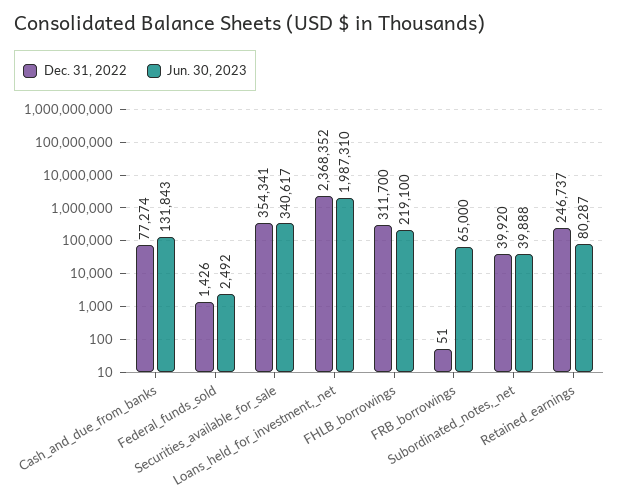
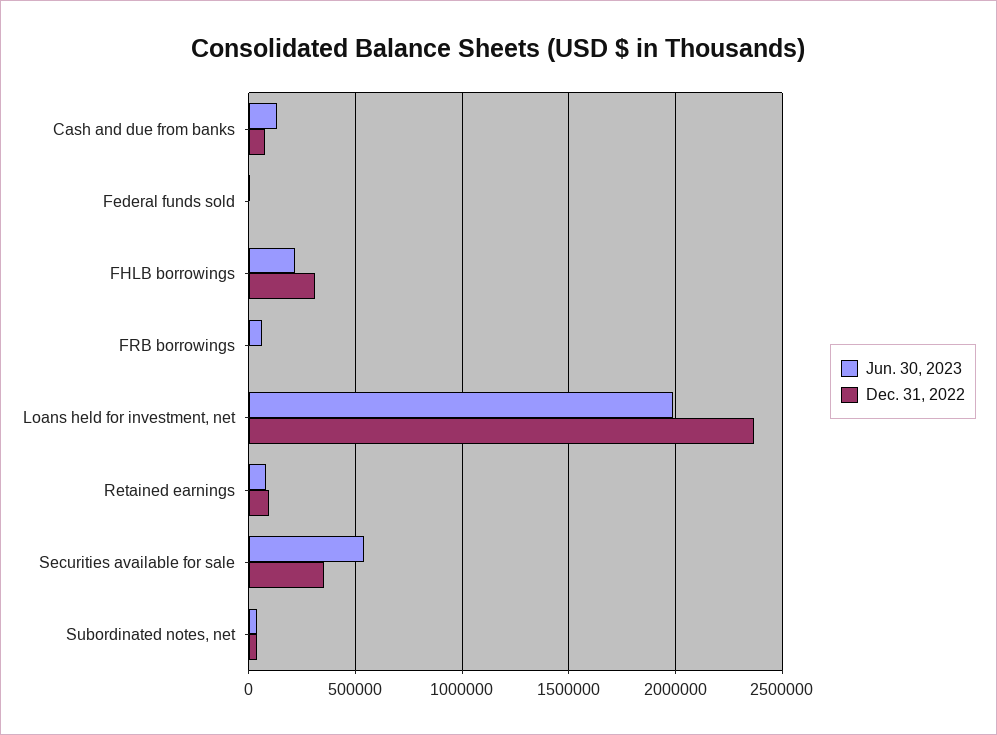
Jun. 30, 2023, Securities_available_for_sale: 340617 -> 550000
Dec. 31, 2022, Retained_earnings: 246737 -> 100000

